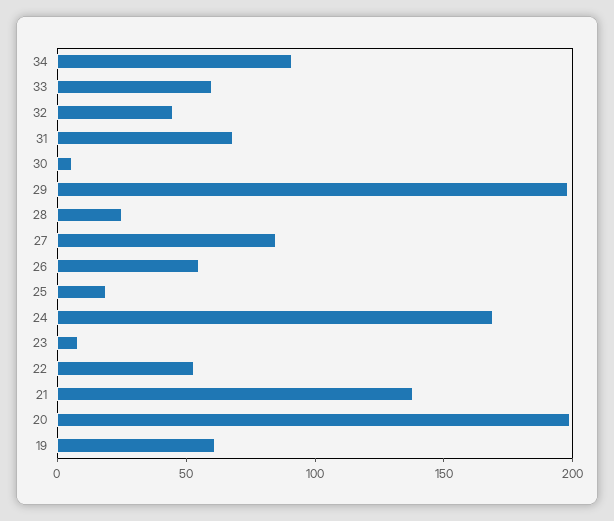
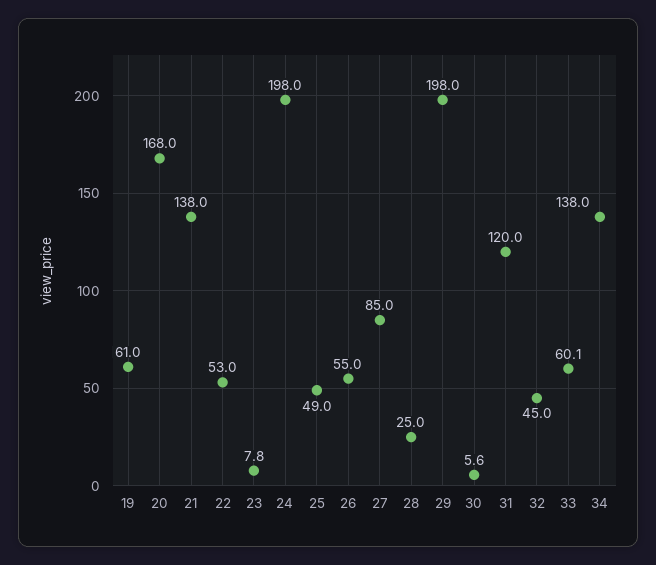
34: 90 -> 138
31: 70 -> 120
25: 20 -> 49
24: 170 -> 198
20: 200 -> 168

